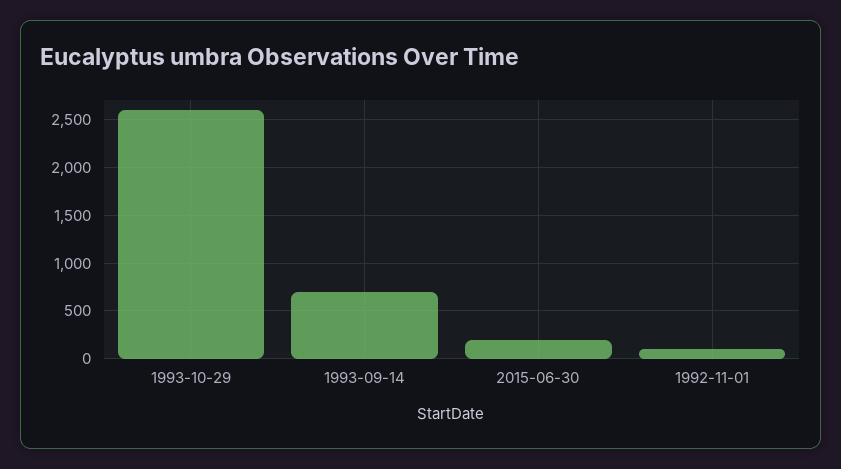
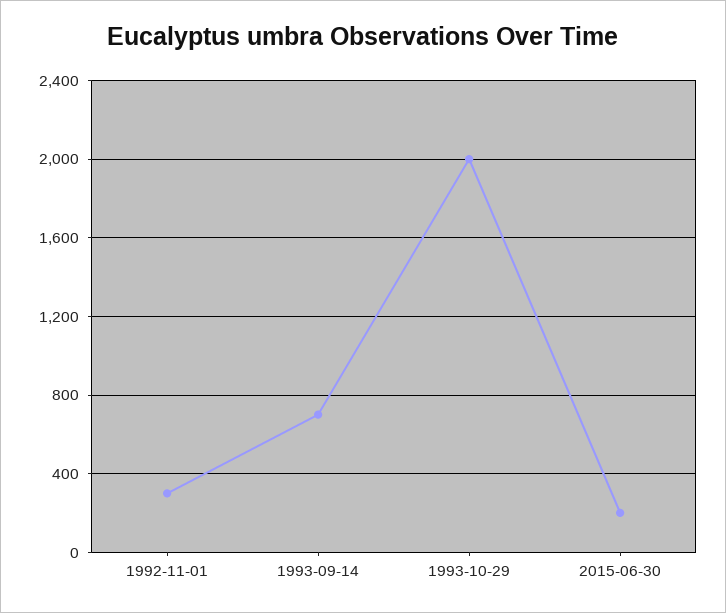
1993-10-29: 2600 -> 2000
1992-11-01: 100 -> 300

